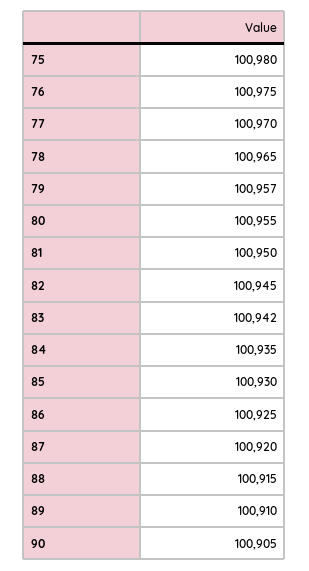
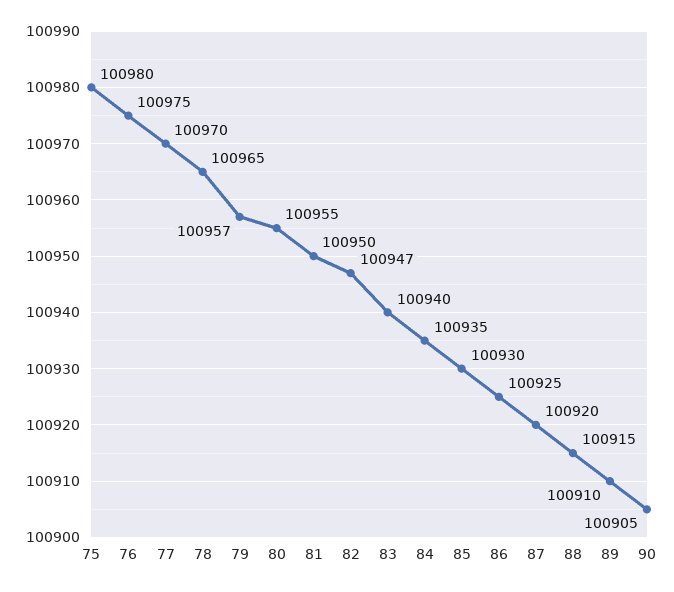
82: 100945 -> 100947
83: 100942 -> 100940

